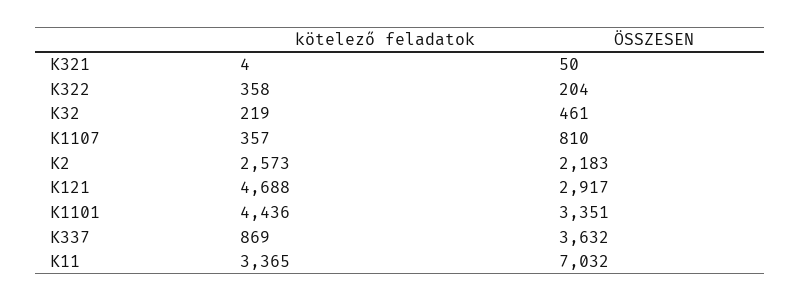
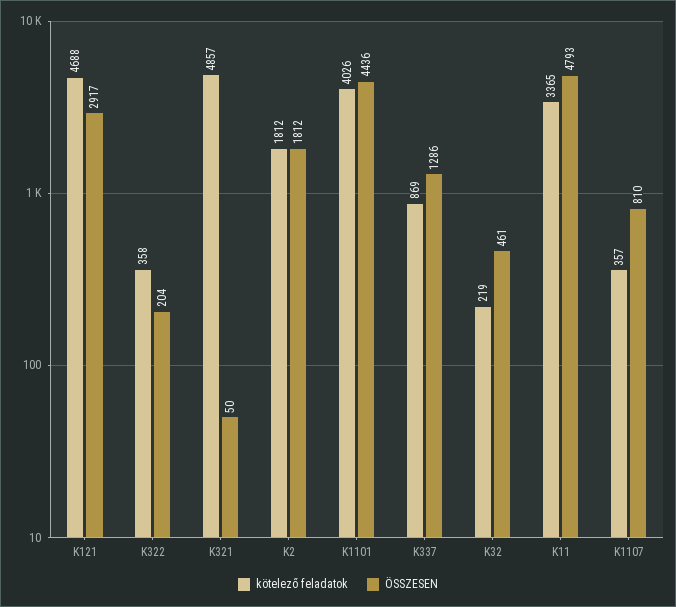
kötelező feladatok, K321: 4 -> 4857
kötelező feladatok, K2: 2573 -> 1812
ÖSSZESEN, K2: 2183 -> 1812
kötelező feladatok, K1101: 4436 -> 4026
ÖSSZESEN, K1101: 3351 -> 4436
ÖSSZESEN, K337: 3632 -> 1286
ÖSSZESEN, K11: 7032 -> 4793

